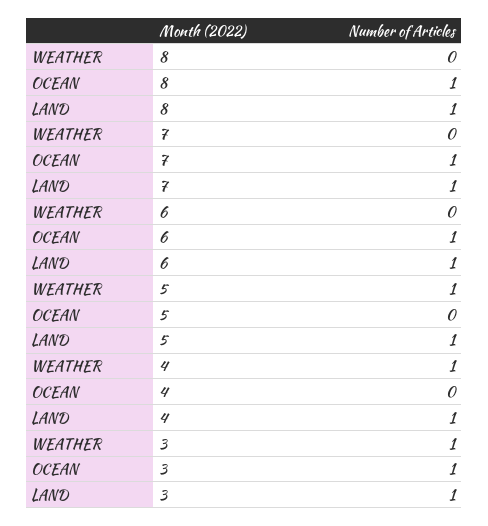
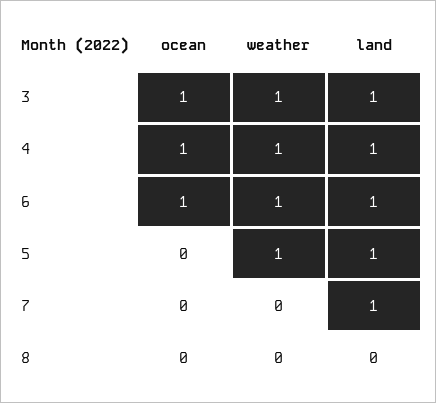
OCEAN, 8: 1 -> 0
LAND, 8: 1 -> 0
OCEAN, 7: 1 -> 0
WEATHER, 6: 0 -> 1
OCEAN, 4: 0 -> 1

